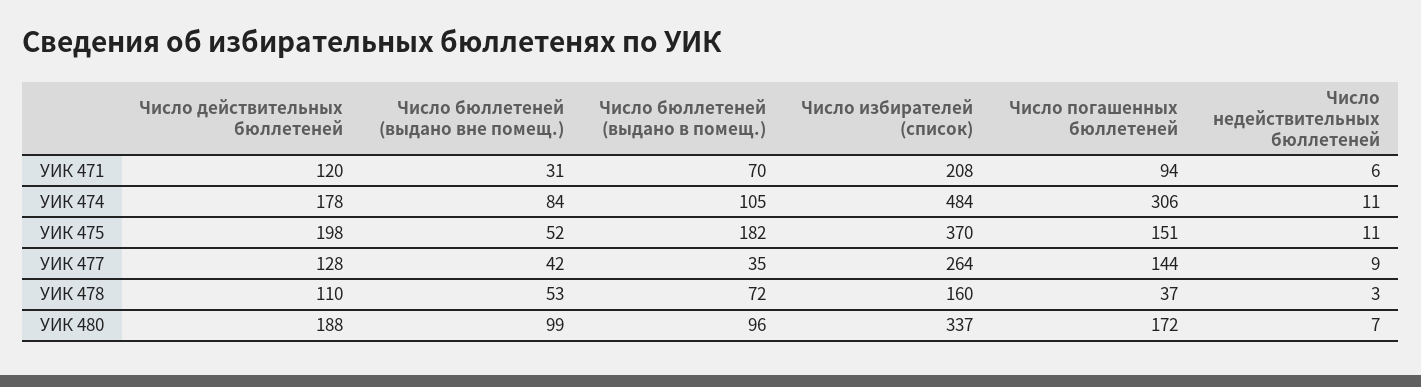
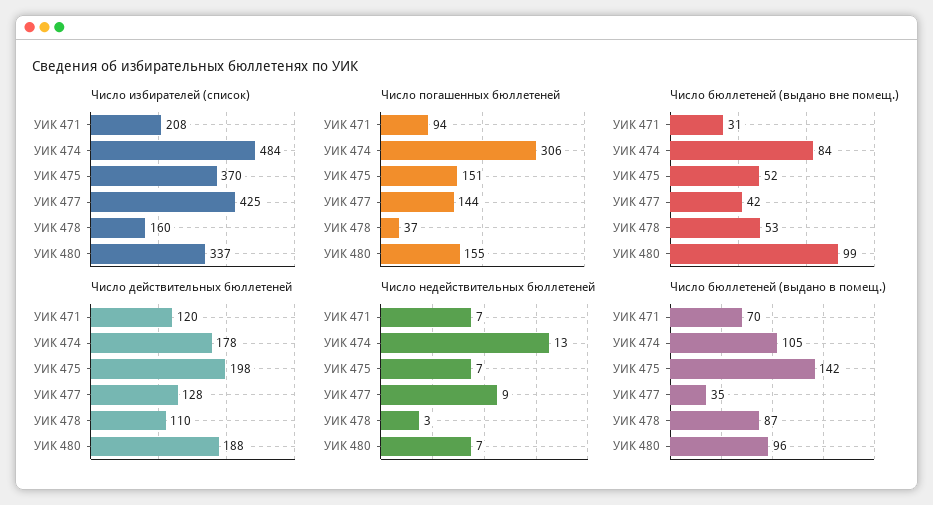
Число недействительных бюллетеней, УИК 471: 6 -> 7
Число недействительных бюллетеней, УИК 474: 11 -> 13
Число бюллетеней (выдано в помещ.), УИК 475: 182 -> 142
Число недействительных бюллетеней, УИК 475: 11 -> 7
Число избирателей (список), УИК 477: 264 -> 425
Число бюллетеней (выдано в помещ.), УИК 478: 72 -> 87
Число погашенных бюллетеней, УИК 480: 172 -> 155

